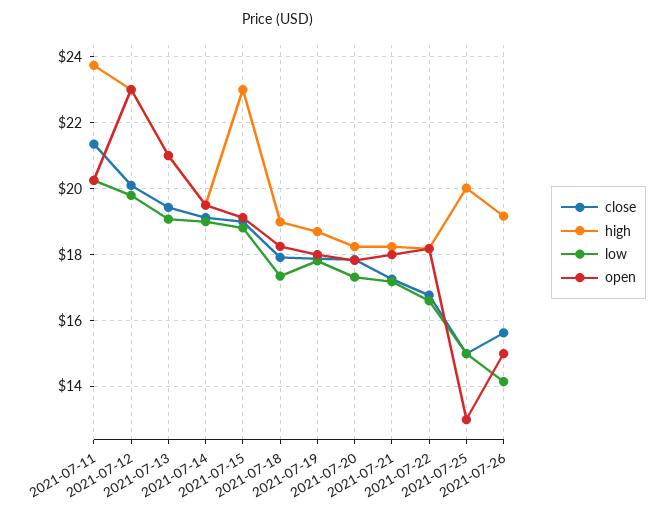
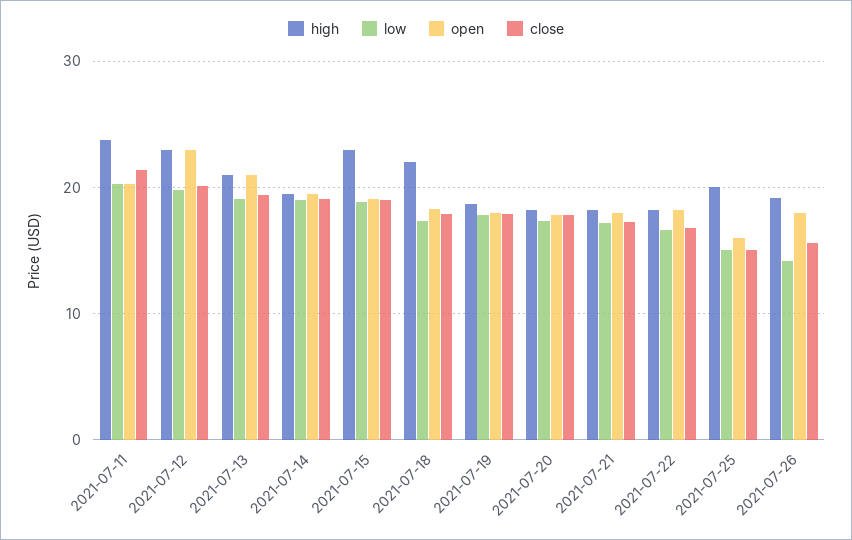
high, 2021-07-18: 19 -> 22
open, 2021-07-25: 13 -> 16
open, 2021-07-26: 15 -> 18

